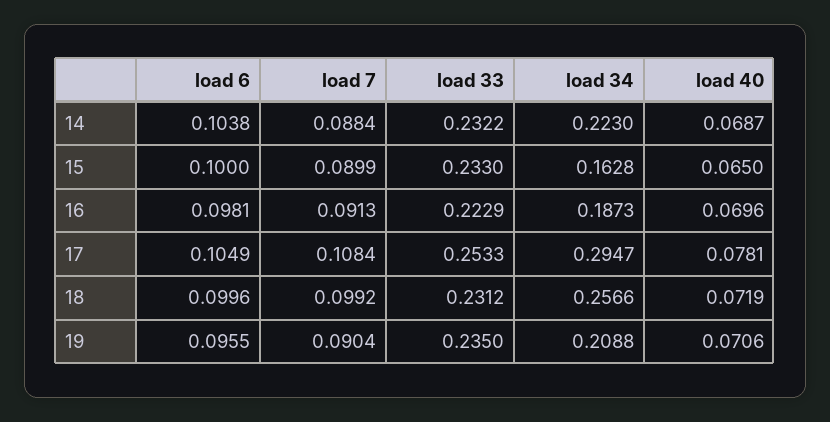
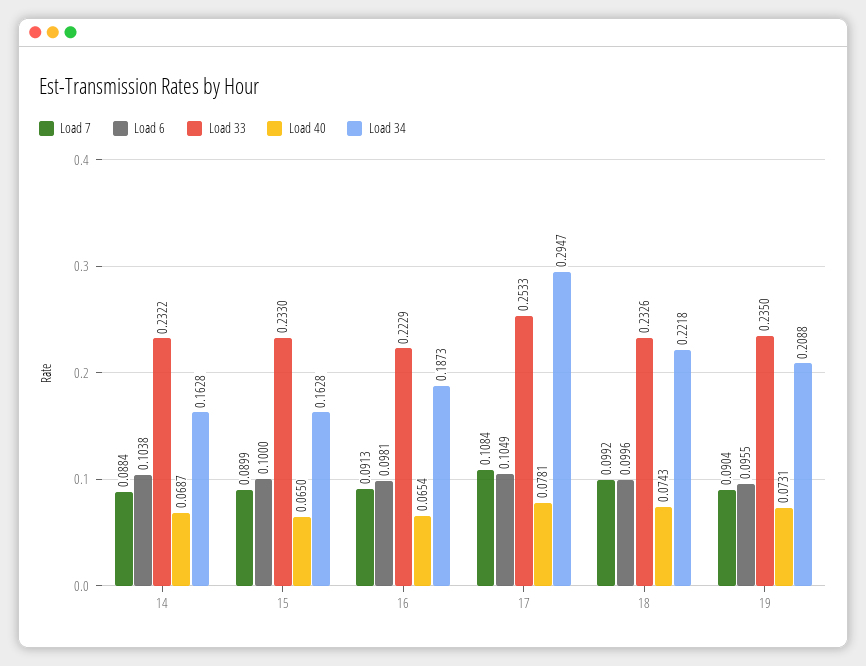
load 34, 14: 0.223 -> 0.1628
load 40, 16: 0.0696 -> 0.0654
load 33, 18: 0.2312 -> 0.2326
load 34, 18: 0.2566 -> 0.2218
load 40, 18: 0.0719 -> 0.0743
load 40, 19: 0.0706 -> 0.0731

